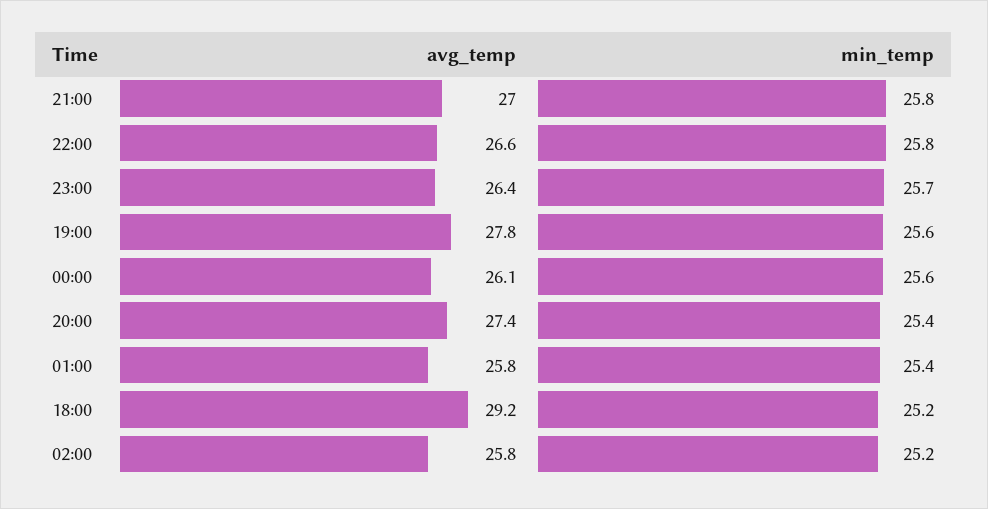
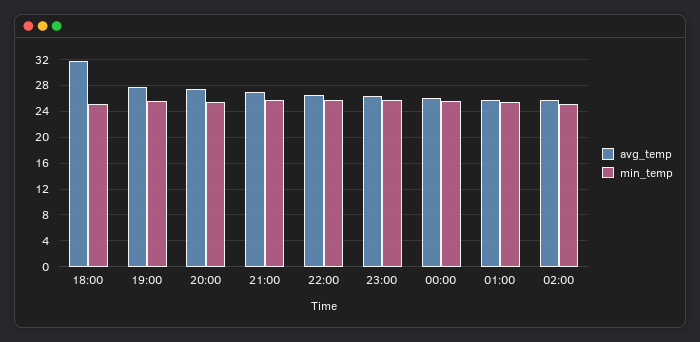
avg_temp, 18:00: 29.2 -> 32

